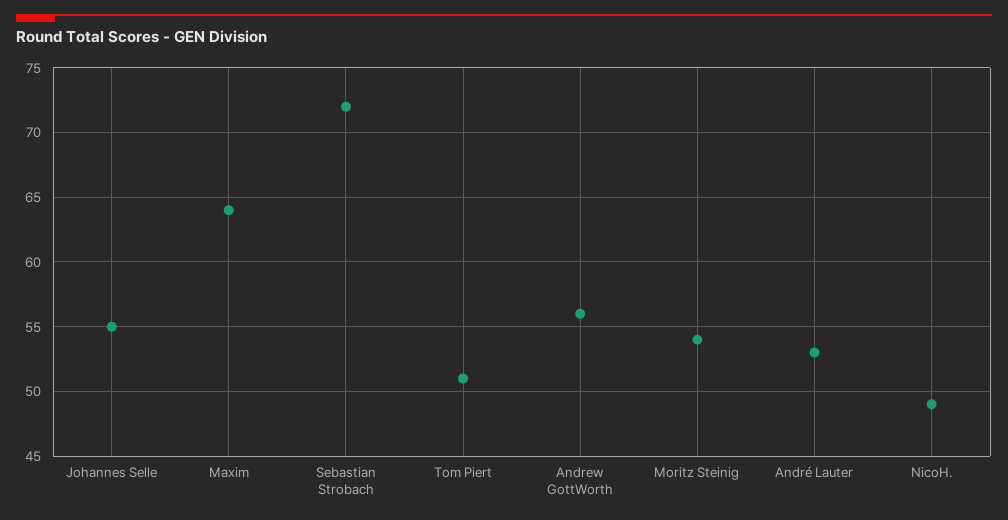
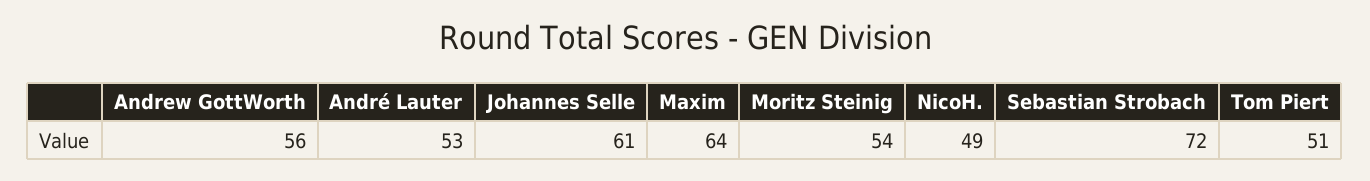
Johannes Selle: 55 -> 61

